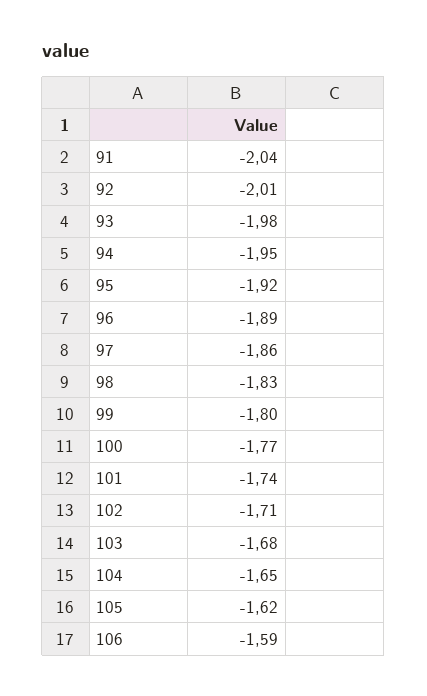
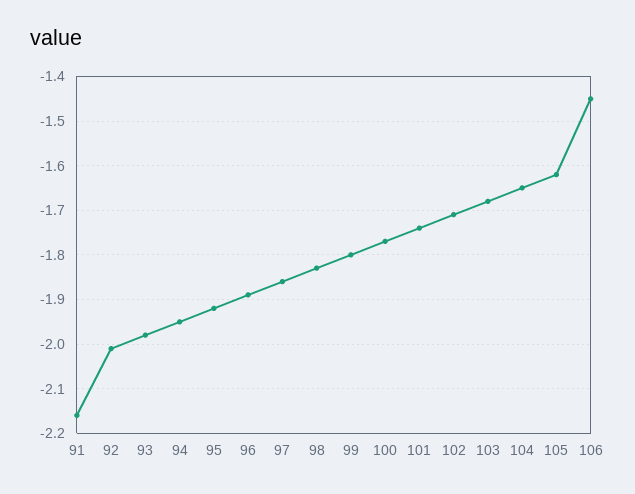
91: -2.04 -> -2.15
106: -1.59 -> -1.45

